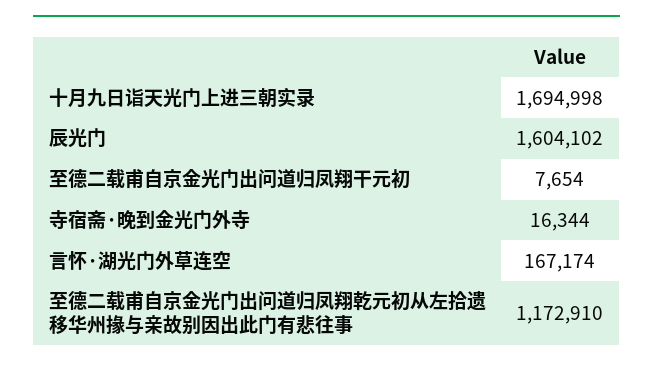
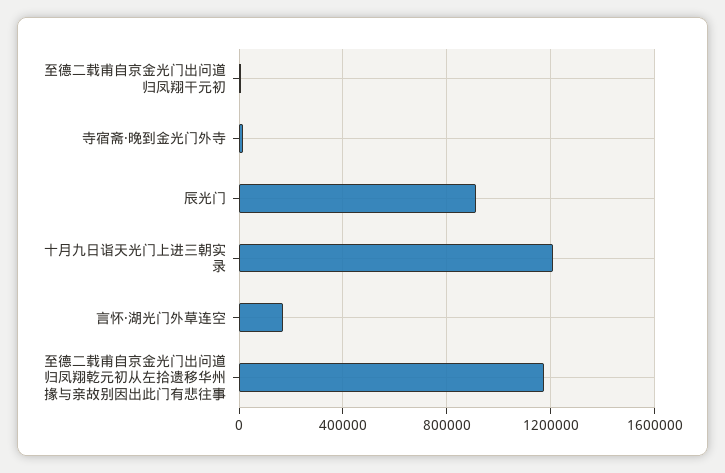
十月九日诣天光门上进三朝实录: 1694998 -> 1200000
辰光门: 1604102 -> 900000

